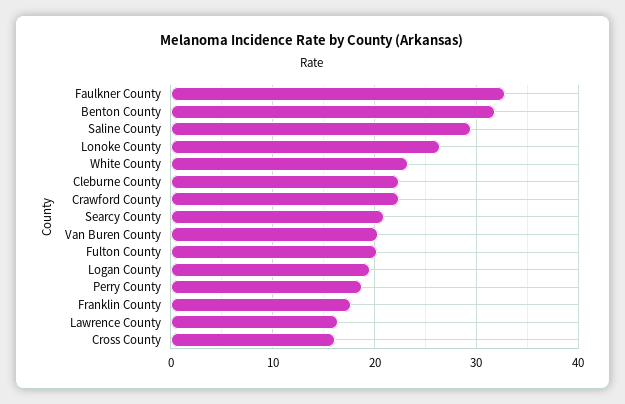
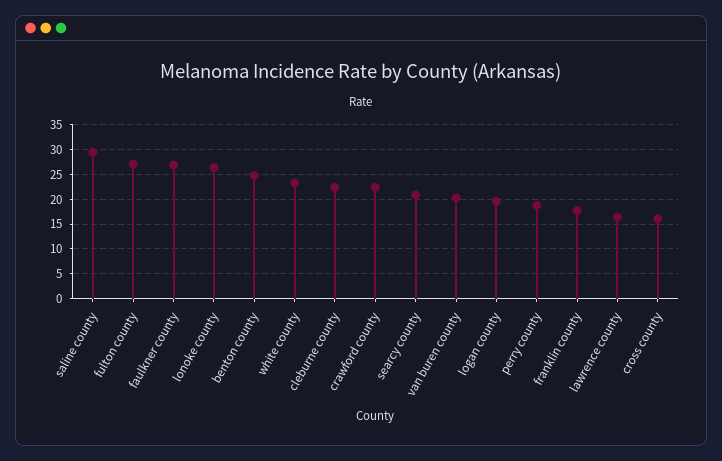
Faulkner County: 33 -> 27.5
Benton County: 32 -> 25
Fulton County: 20 -> 27.5

